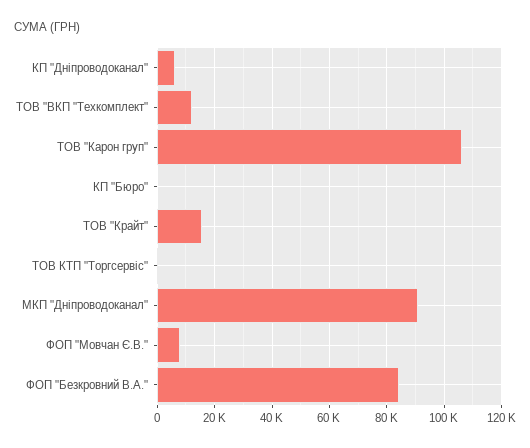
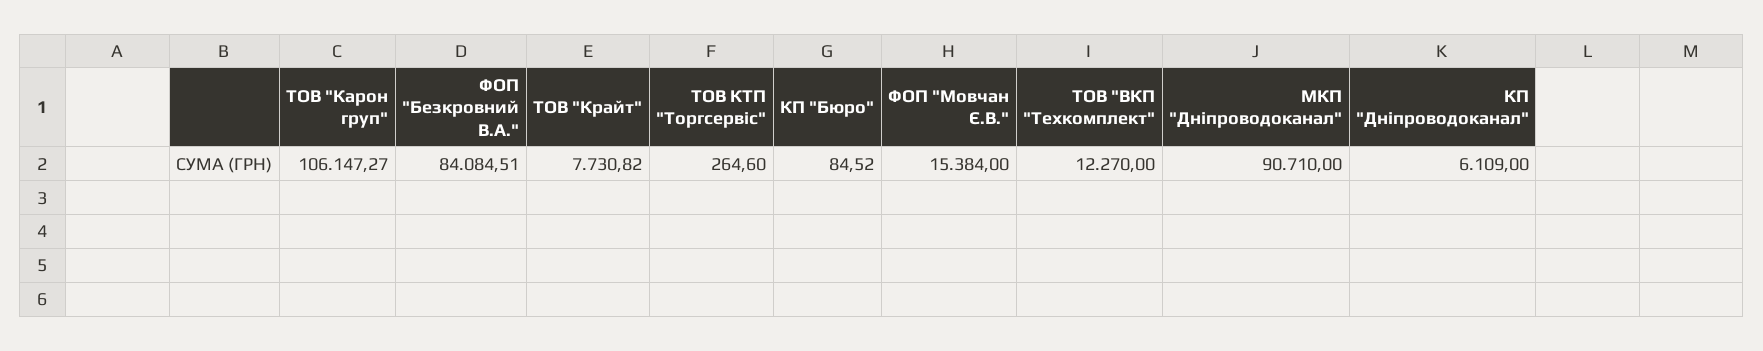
ТОВ "Крайт": 15000 -> 7730.82
ФОП "Мовчан Є.В.": 7500 -> 15384

